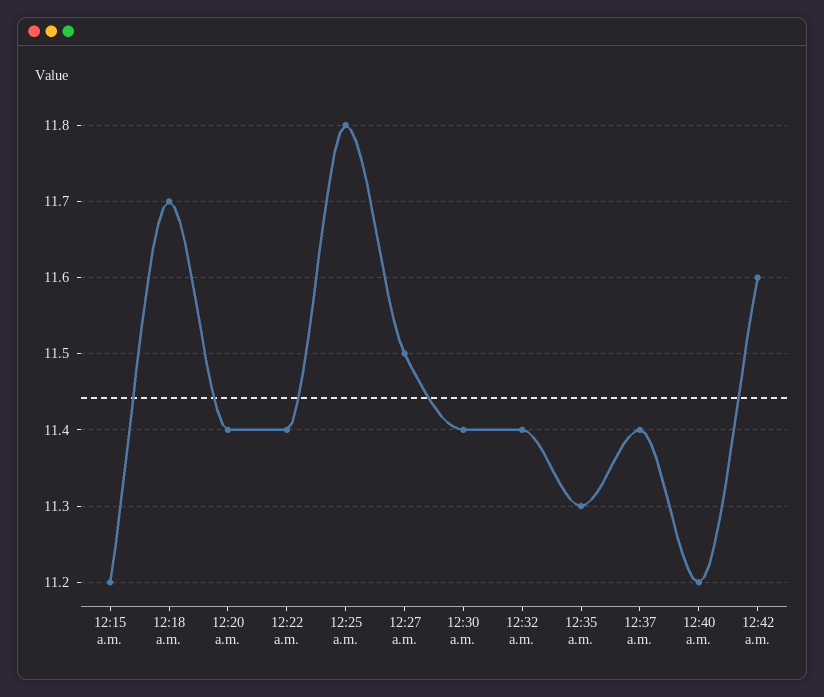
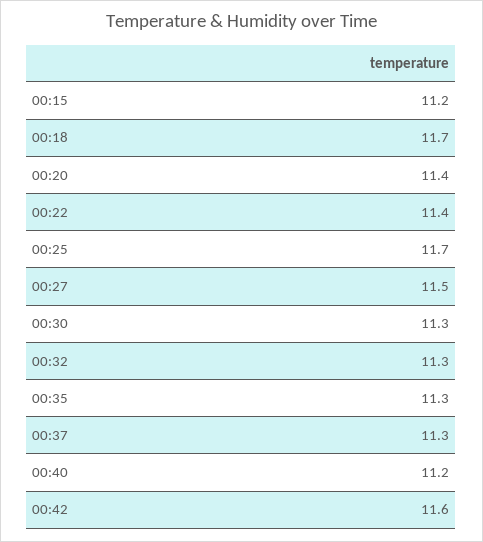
12:25 a.m.: 11.8 -> 11.7
12:30 a.m.: 11.4 -> 11.3
12:32 a.m.: 11.4 -> 11.3
12:37 a.m.: 11.4 -> 11.3

